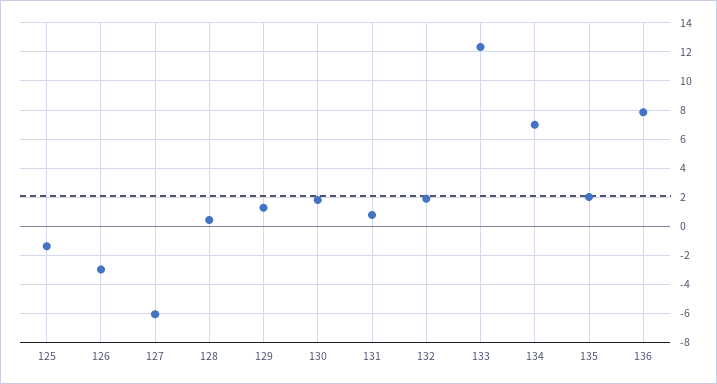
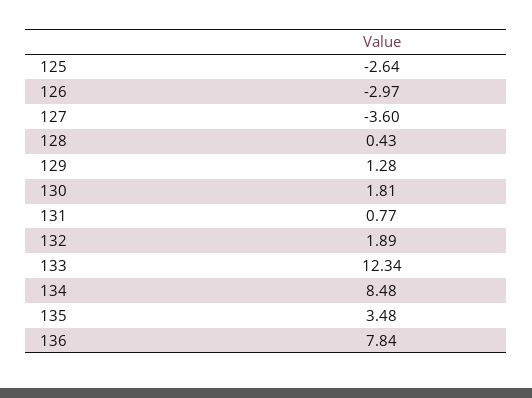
125: -1.5 -> -2.64
127: -6 -> -3.6
134: 7 -> 8.48
135: 2 -> 3.48

